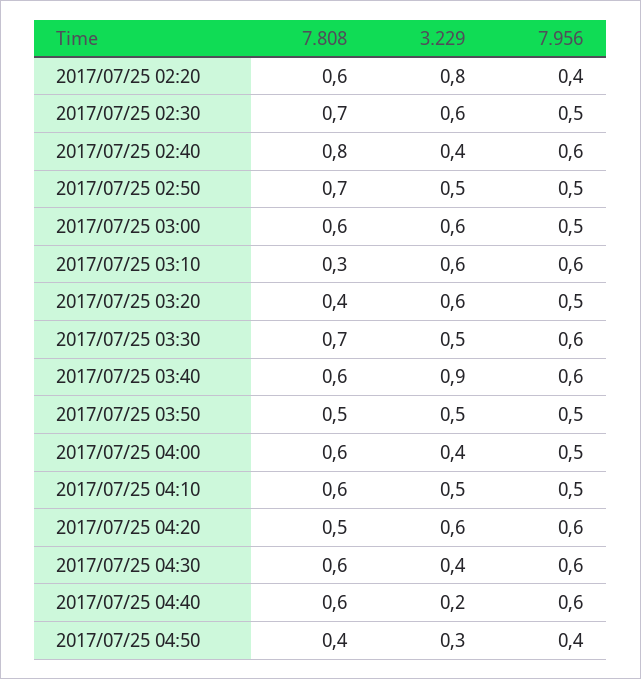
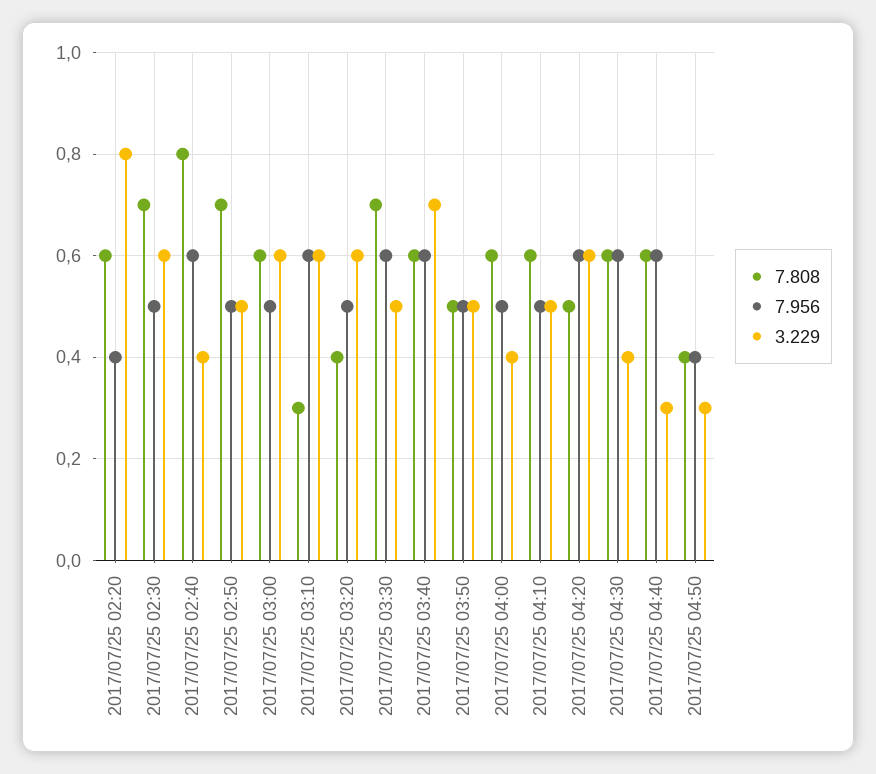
3.229, 2017/07/25 03:40: 0.9 -> 0.7
3.229, 2017/07/25 04:40: 0.2 -> 0.3

